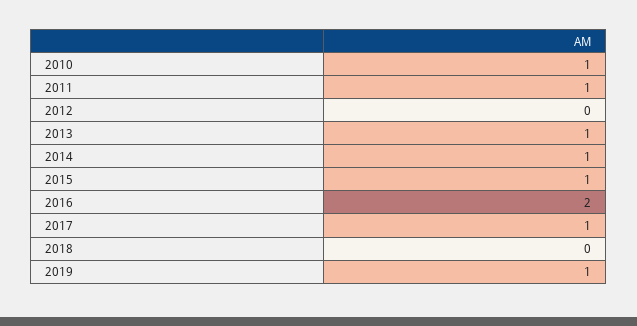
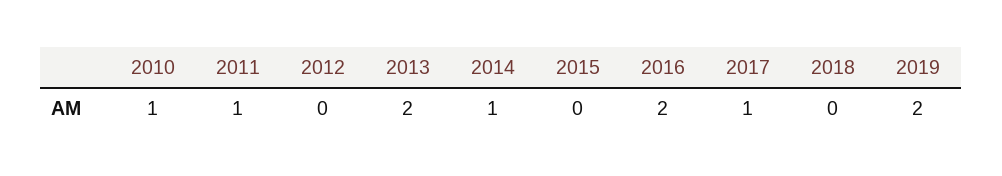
2013: 1 -> 2
2015: 1 -> 0
2019: 1 -> 2

